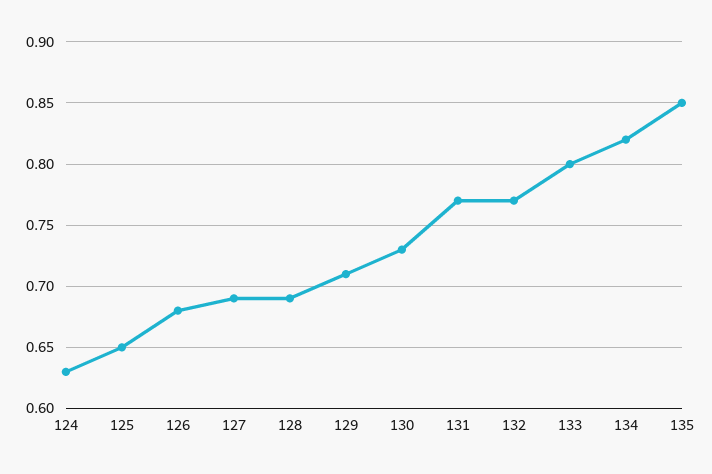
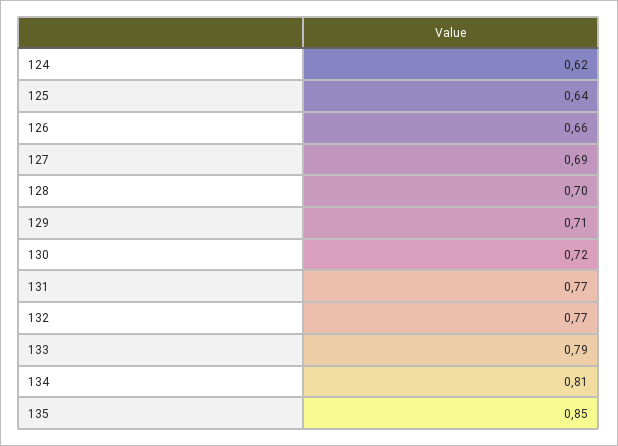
124: 0.63 -> 0.62
125: 0.65 -> 0.64
126: 0.68 -> 0.66
128: 0.69 -> 0.7
130: 0.73 -> 0.72
133: 0.8 -> 0.79
134: 0.82 -> 0.81

